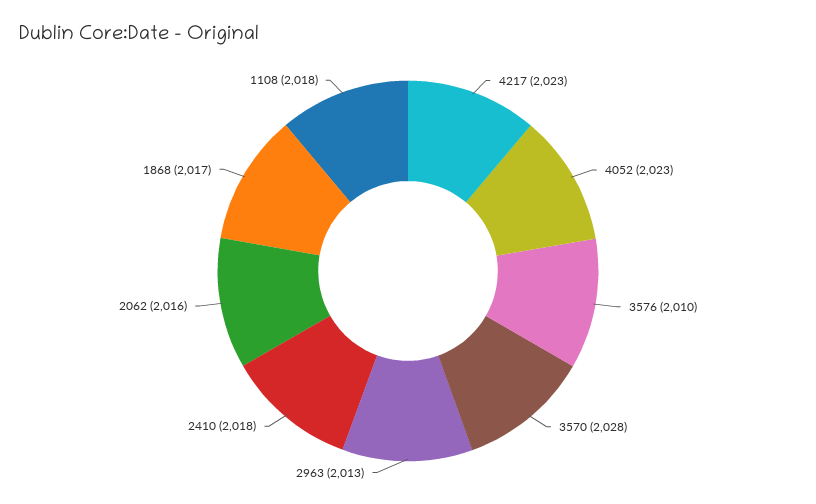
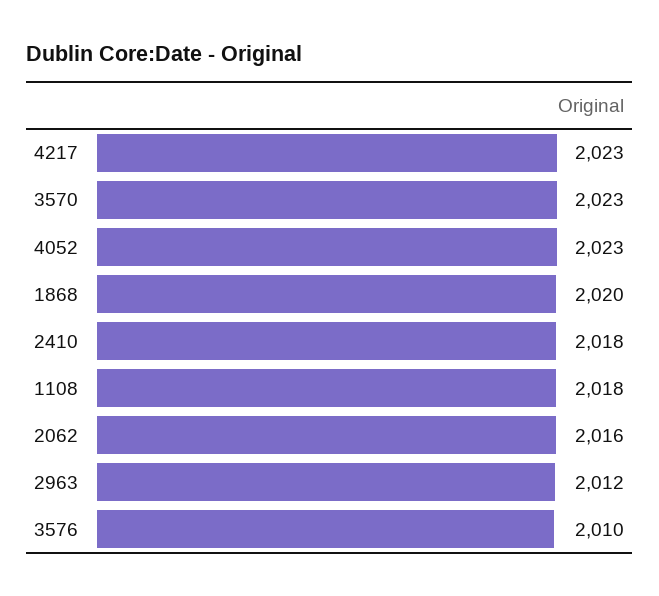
3570: 2028 -> 2023
2963: 2013 -> 2012
1868: 2017 -> 2020

